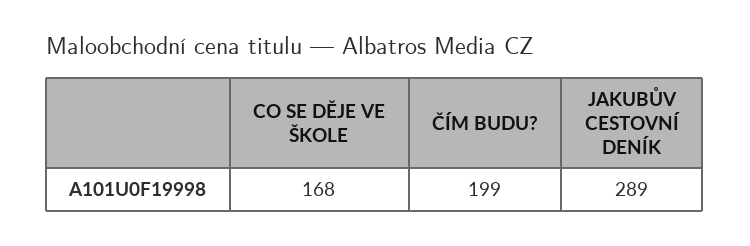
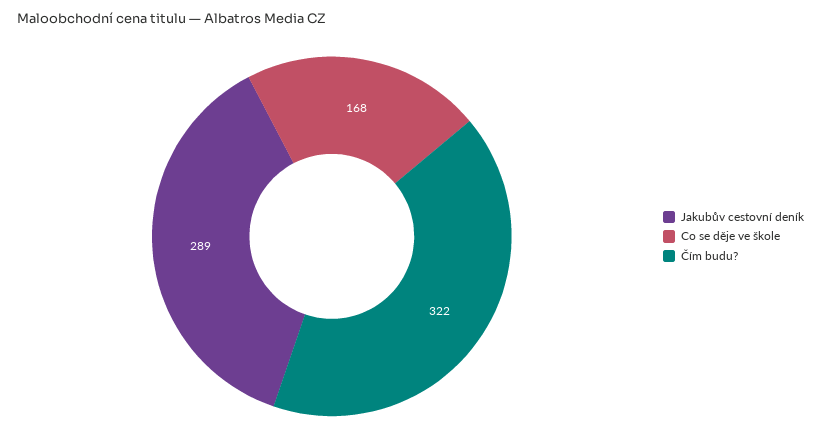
ČÍM BUDU?: 199 -> 322

